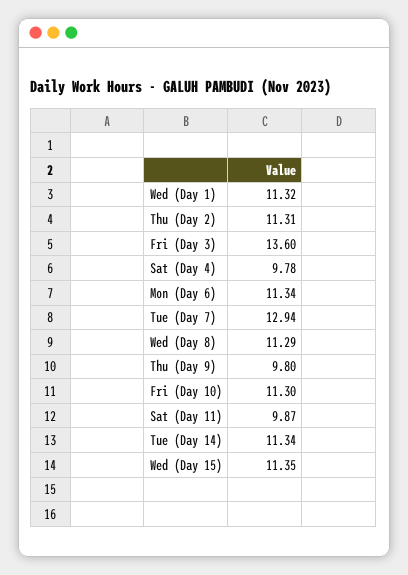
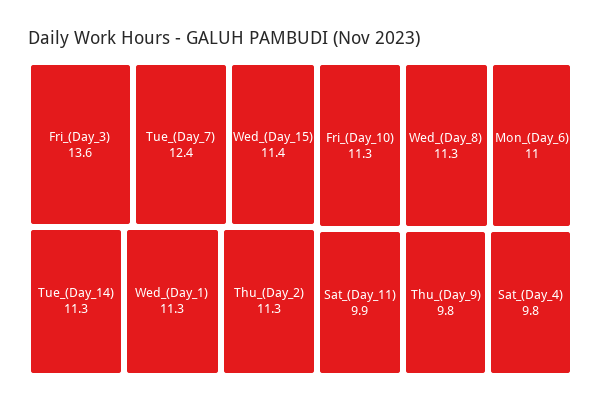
Mon (Day 6): 11.34 -> 11
Tue (Day 7): 12.94 -> 12.4

